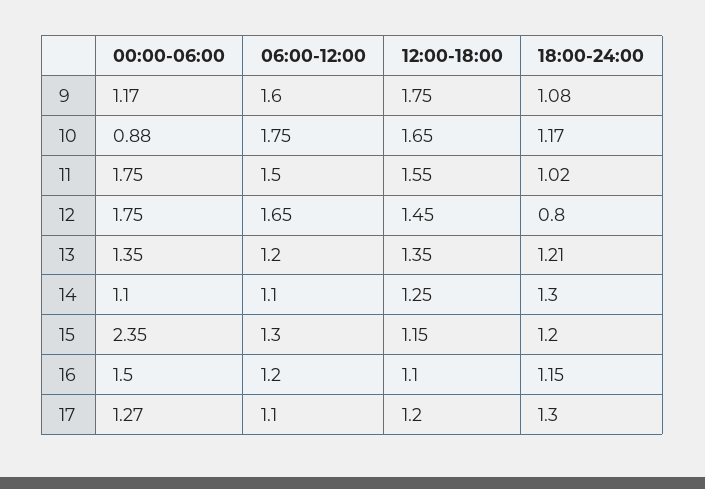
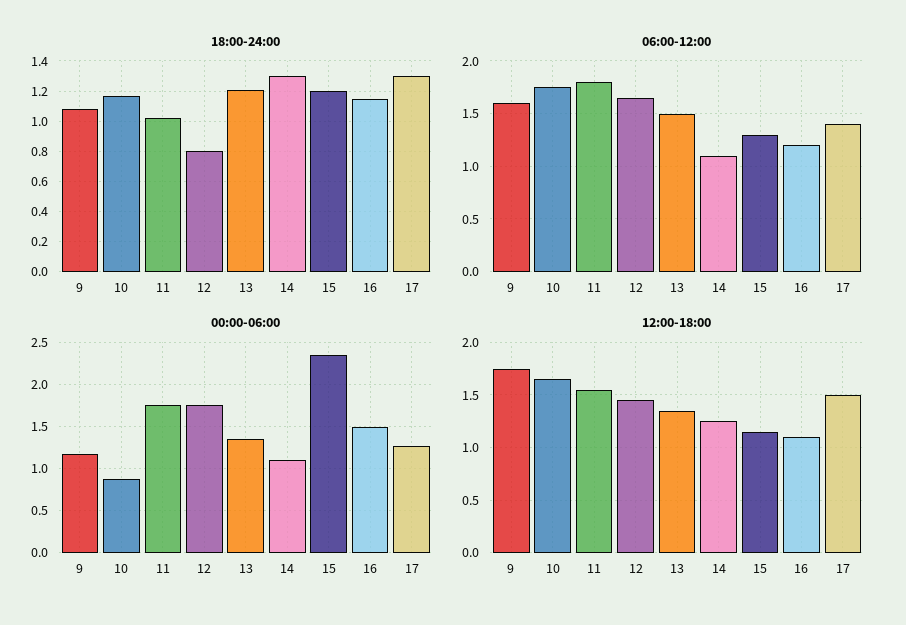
06:00-12:00, 11: 1.5 -> 1.8
06:00-12:00, 13: 1.2 -> 1.5
06:00-12:00, 17: 1.1 -> 1.4
12:00-18:00, 17: 1.2 -> 1.5

